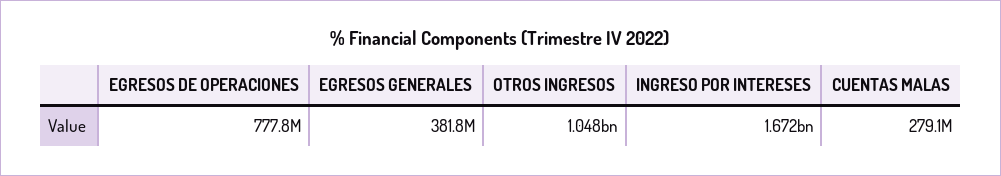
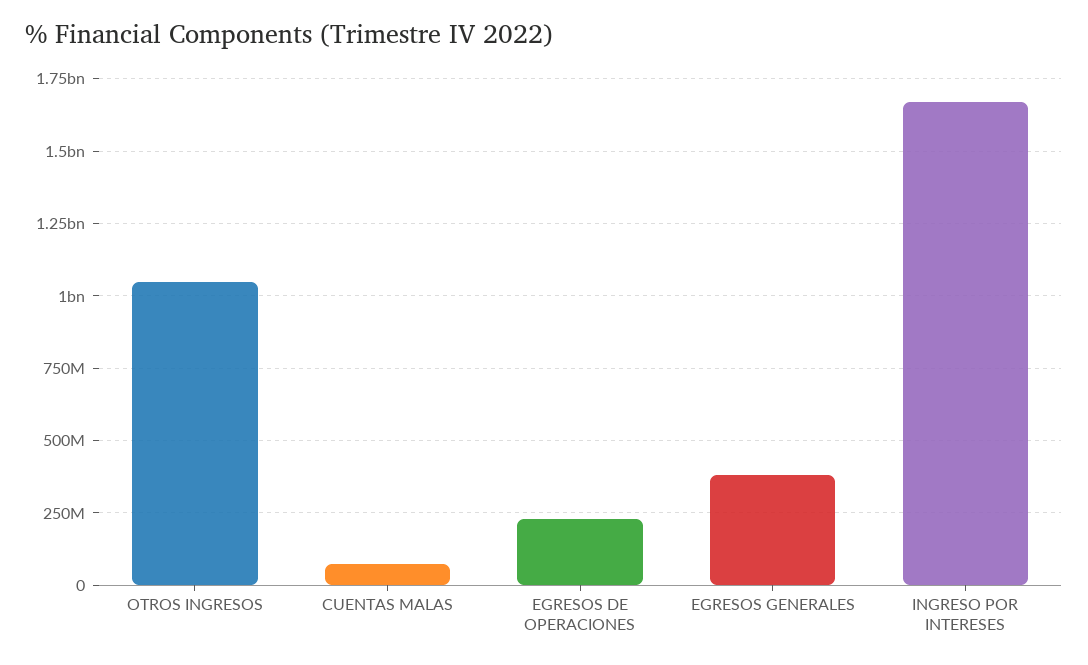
EGRESOS DE OPERACIONES: 777800000 -> 225000000
CUENTAS MALAS: 279100000 -> 75000000

